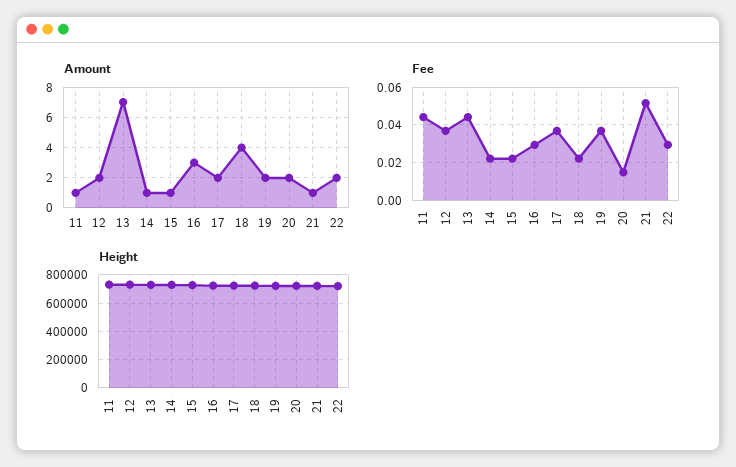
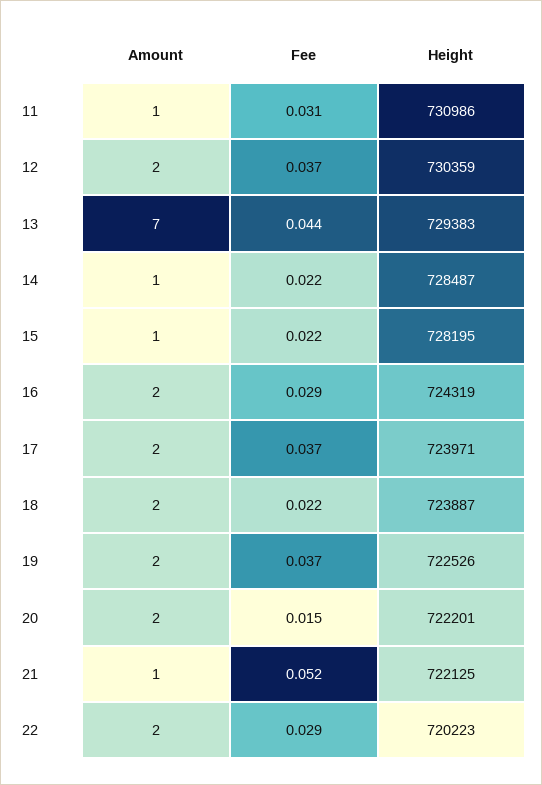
Amount, 16: 3 -> 2
Amount, 18: 4 -> 2
Fee, 11: 0.045 -> 0.031

